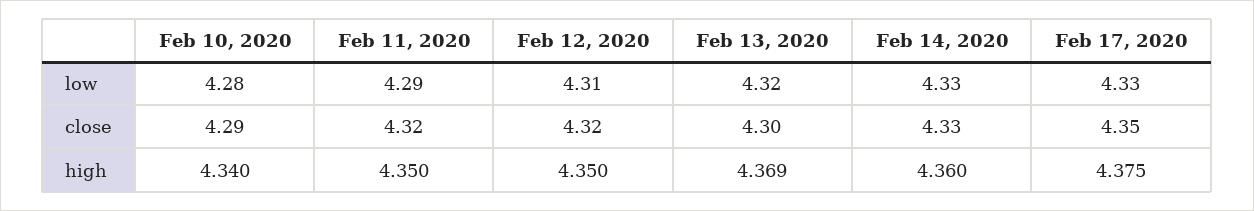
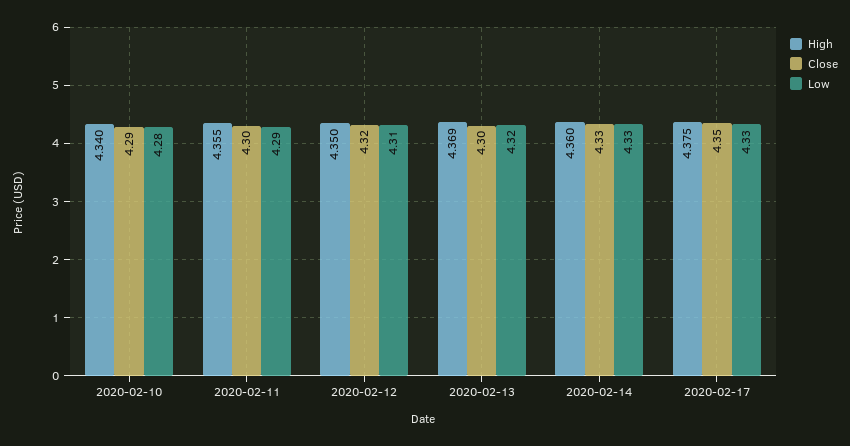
close, Feb 11, 2020: 4.32 -> 4.3
high, Feb 11, 2020: 4.35 -> 4.355

